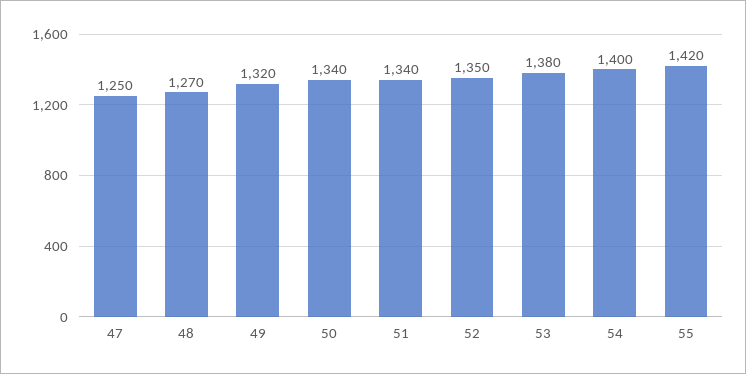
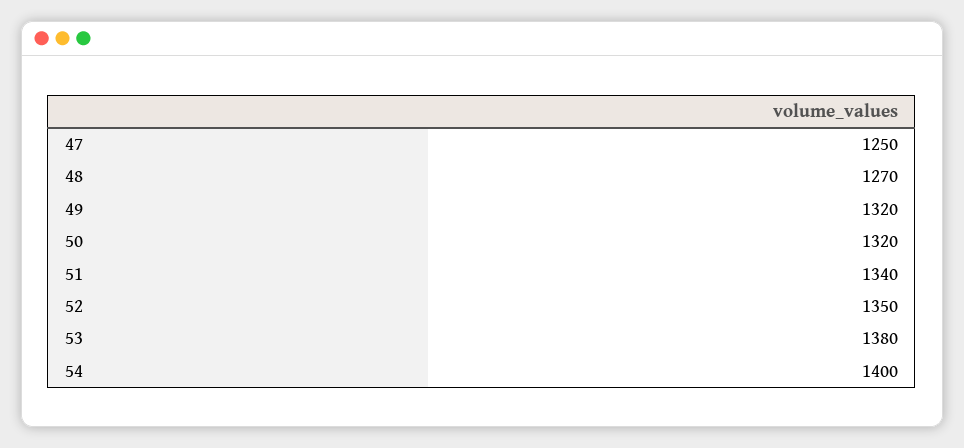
50: 1340 -> 1320
55: 1420 -> none

